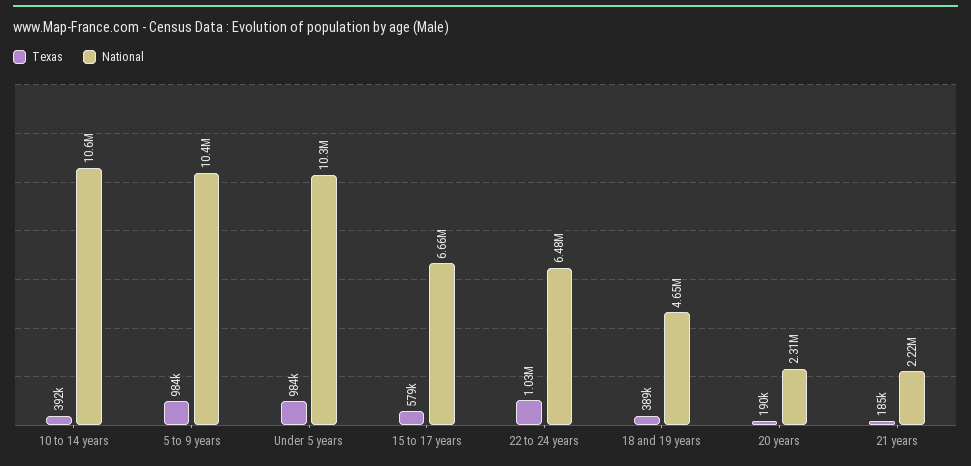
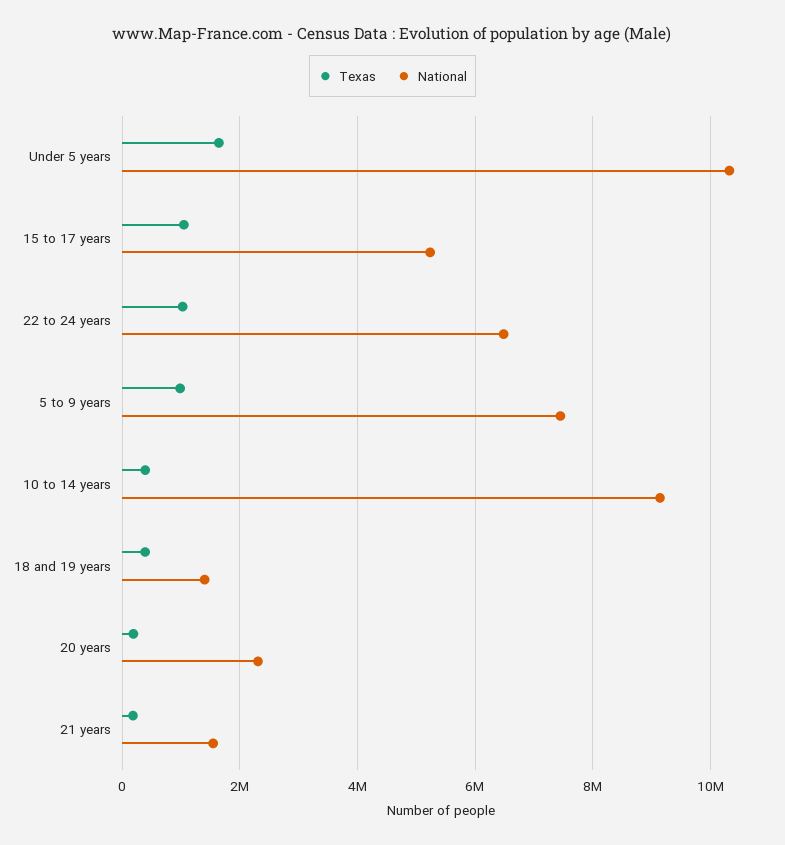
National, 10 to 14 years: 10600000 -> 9200000
National, 5 to 9 years: 10400000 -> 7400000
Texas, Under 5 years: 984000 -> 1600000
Texas, 15 to 17 years: 579000 -> 1000000
National, 15 to 17 years: 6660000 -> 5200000
National, 18 and 19 years: 4650000 -> 1400000
National, 21 years: 2220000 -> 1600000

